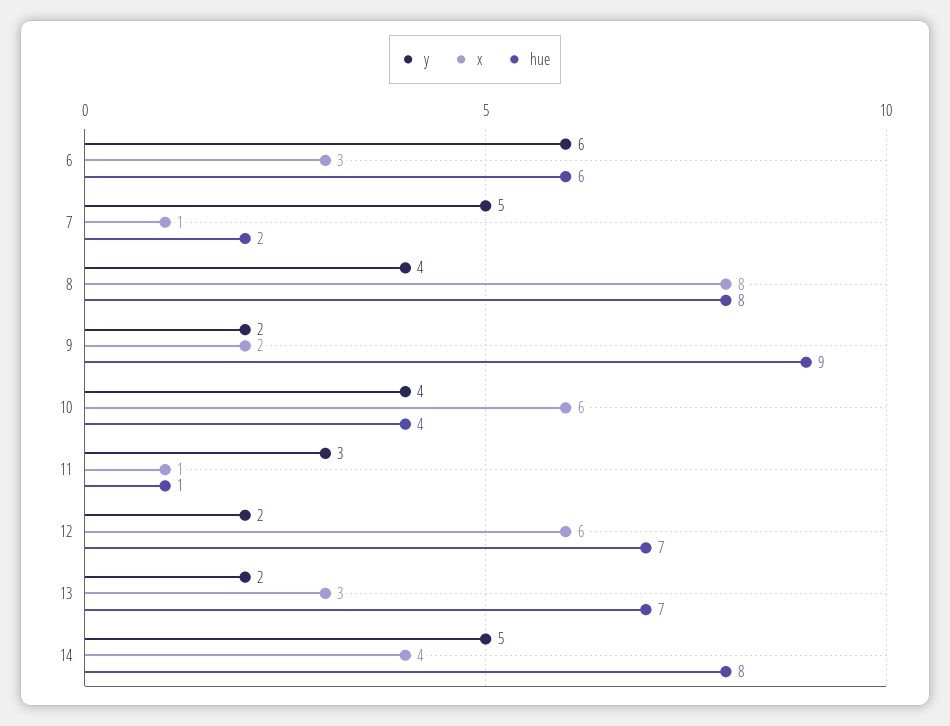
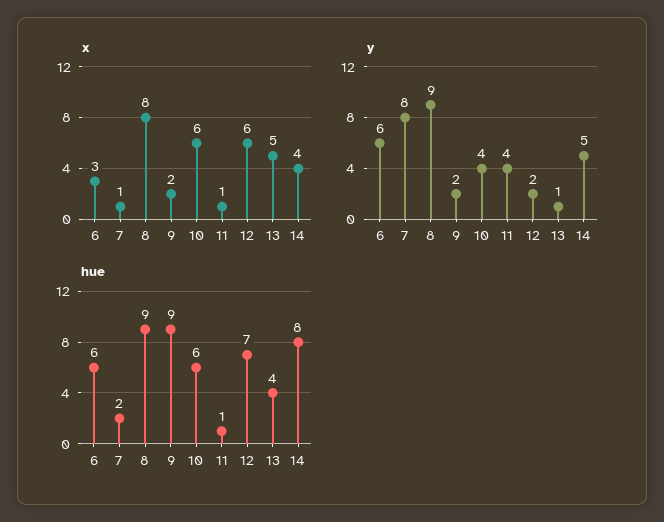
y, 7: 5 -> 8
y, 8: 4 -> 9
hue, 8: 8 -> 9
hue, 10: 4 -> 6
y, 11: 3 -> 4
y, 13: 2 -> 1
x, 13: 3 -> 5
hue, 13: 7 -> 4

